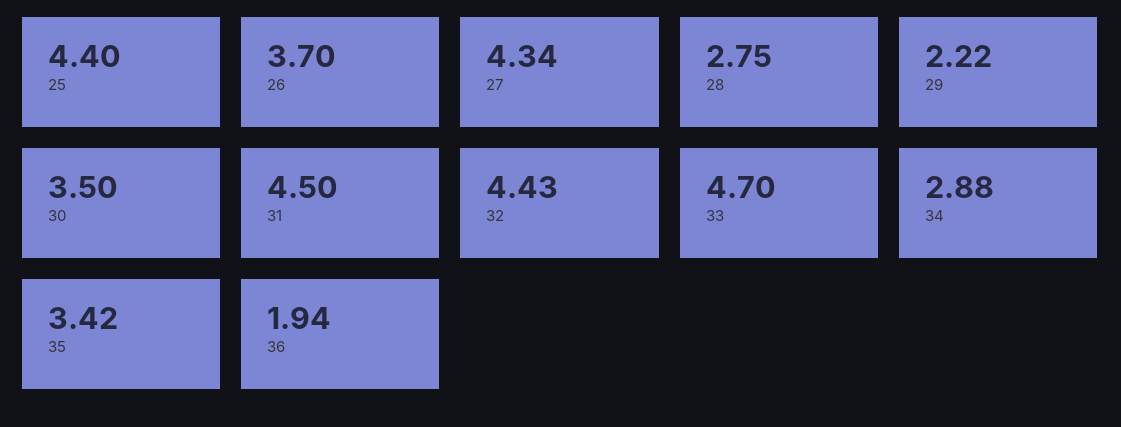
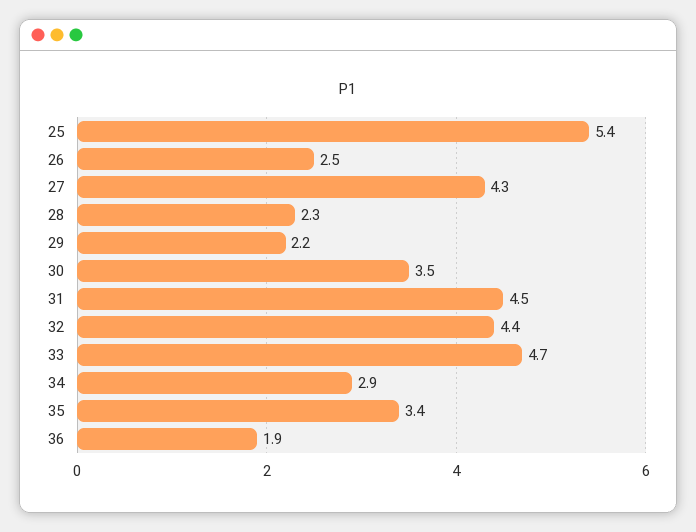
25: 4.4 -> 5.4
26: 3.7 -> 2.5
28: 2.75 -> 2.3

